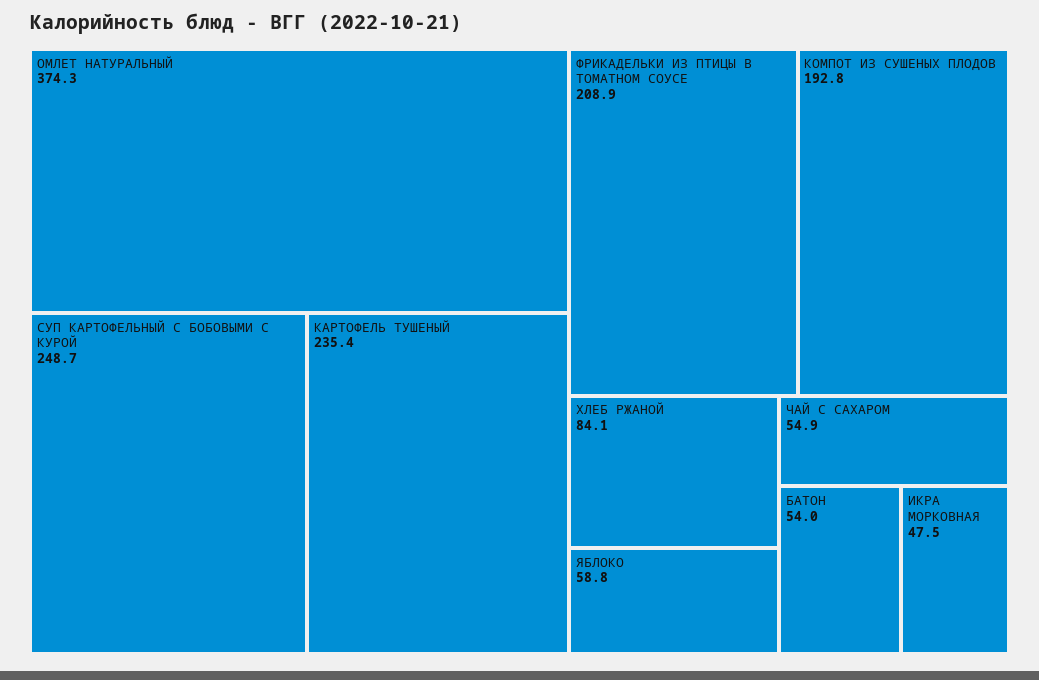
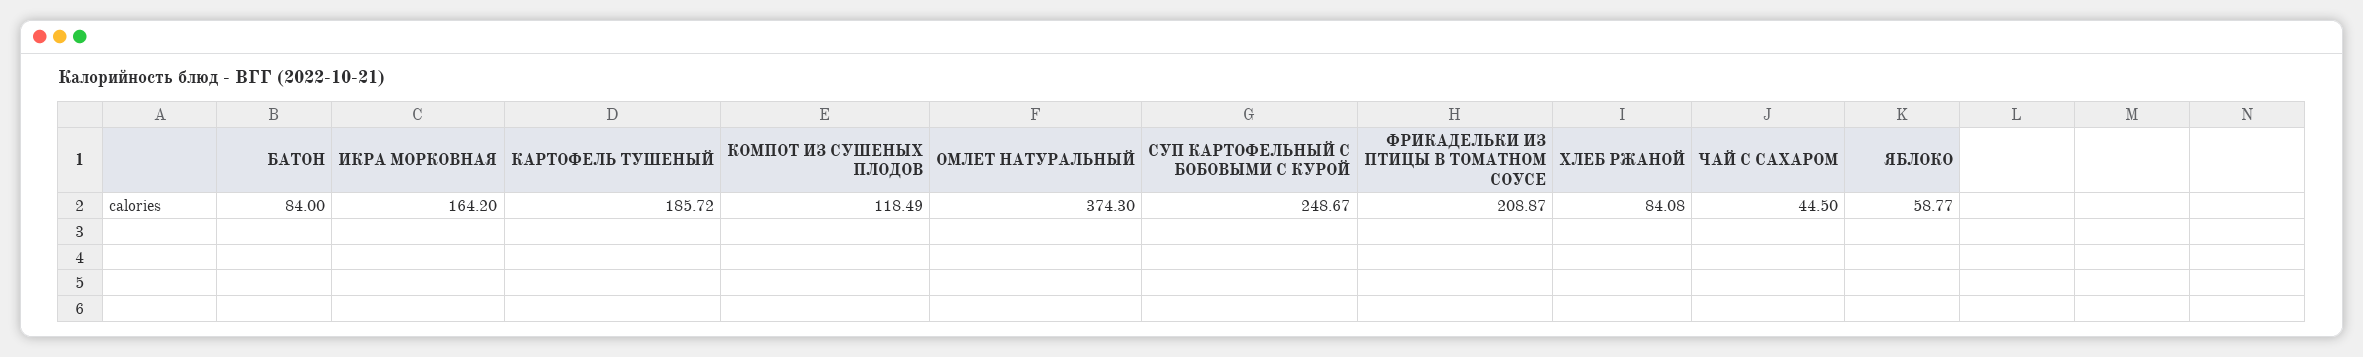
КАРТОФЕЛЬ ТУШЕНЫЙ: 235.4 -> 185.72
КОМПОТ ИЗ СУШЕНЫХ ПЛОДОВ: 192.8 -> 118.49
ЧАЙ С САХАРОМ: 54.9 -> 44.5
БАТОН: 54 -> 84
ИКРА МОРКОВНАЯ: 47.5 -> 164.2

